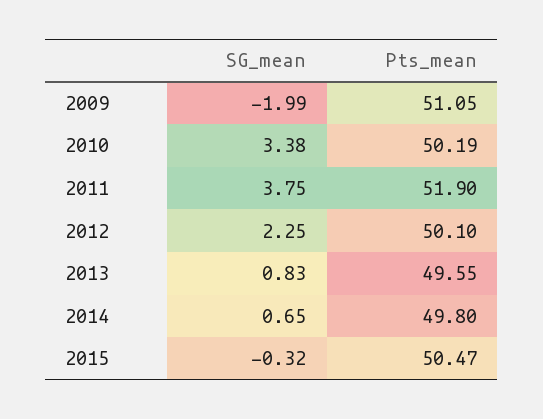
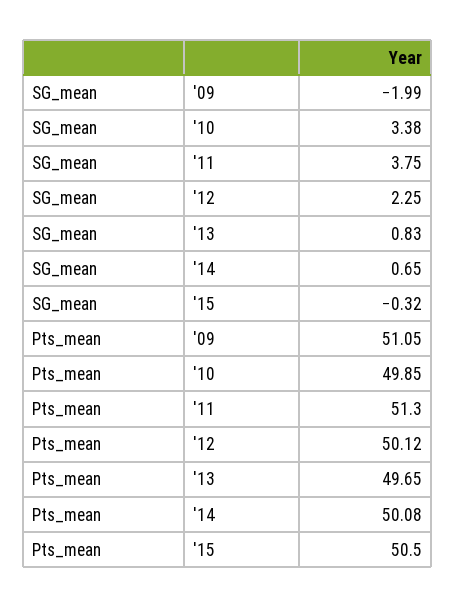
Pts_mean, 2010: 50.19 -> 49.85
Pts_mean, 2011: 51.9 -> 51.3
Pts_mean, 2012: 50.1 -> 50.12
Pts_mean, 2013: 49.55 -> 49.65
Pts_mean, 2014: 49.8 -> 50.08
Pts_mean, 2015: 50.47 -> 50.5

